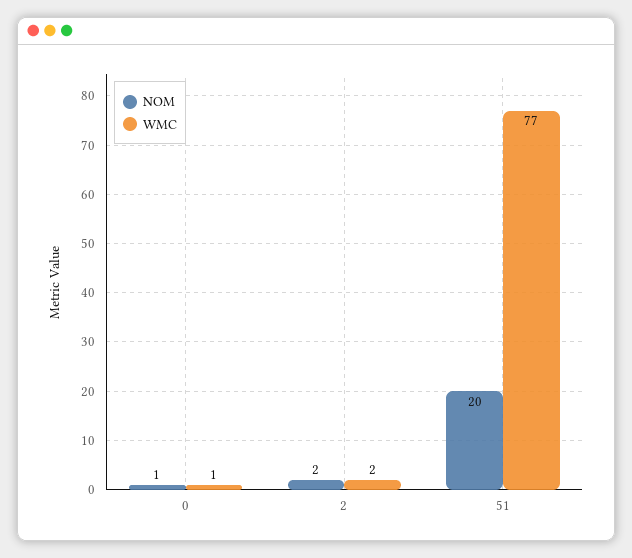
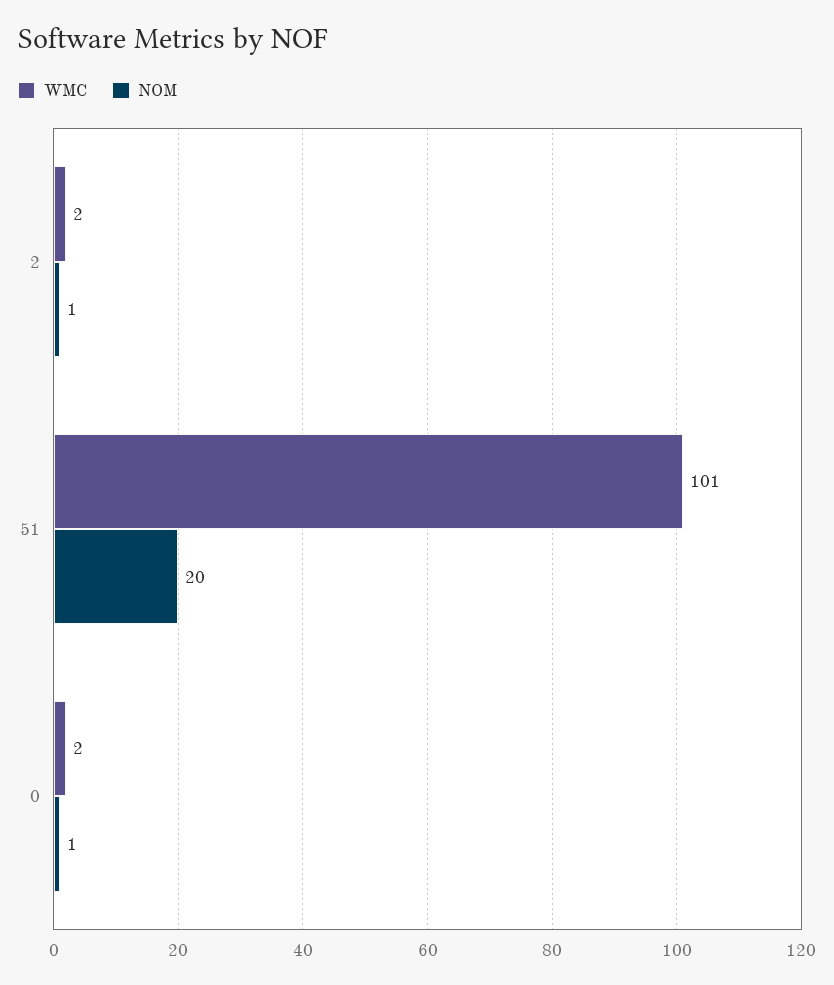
WMC, 0: 1 -> 2
NOM, 2: 2 -> 1
WMC, 51: 77 -> 101

